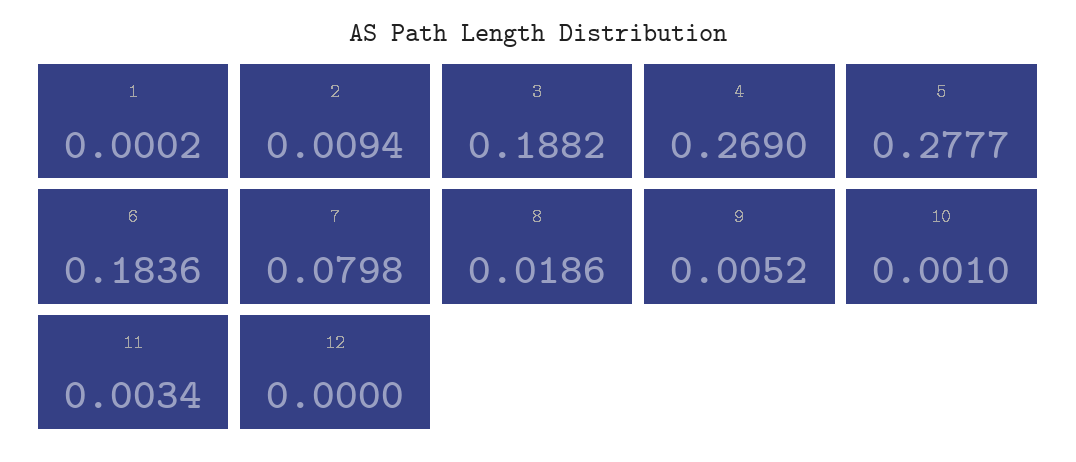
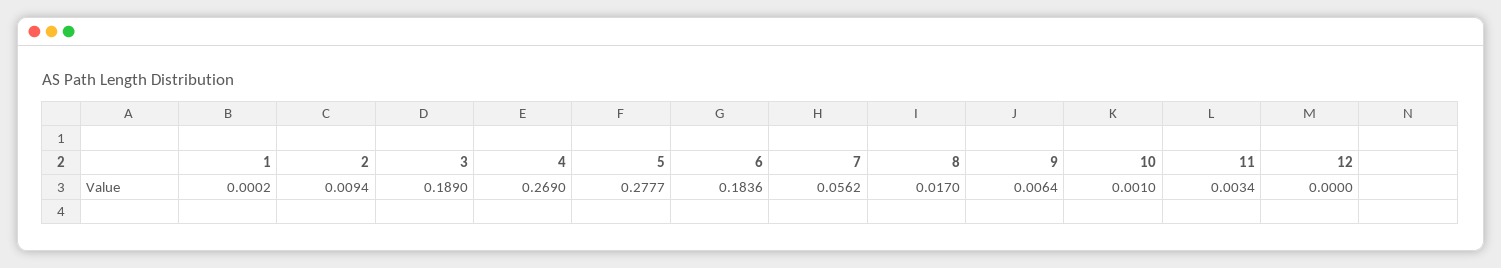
3: 0.1882 -> 0.189
7: 0.0798 -> 0.0562
8: 0.0186 -> 0.017
9: 0.0052 -> 0.0064

